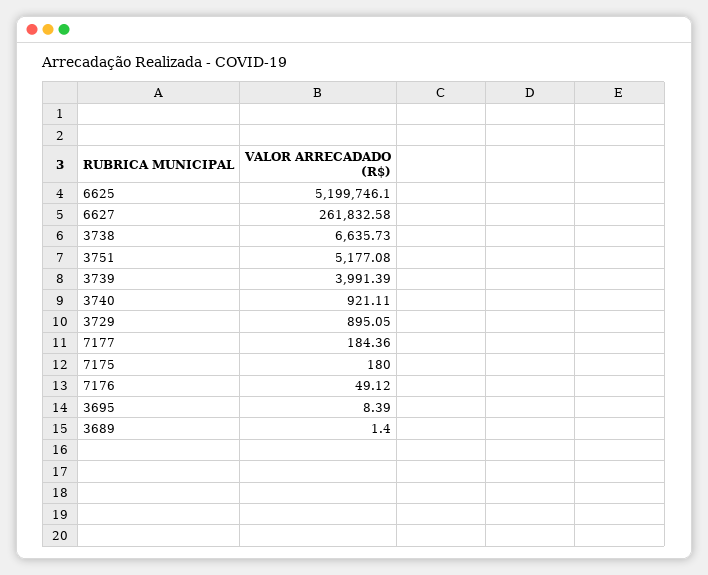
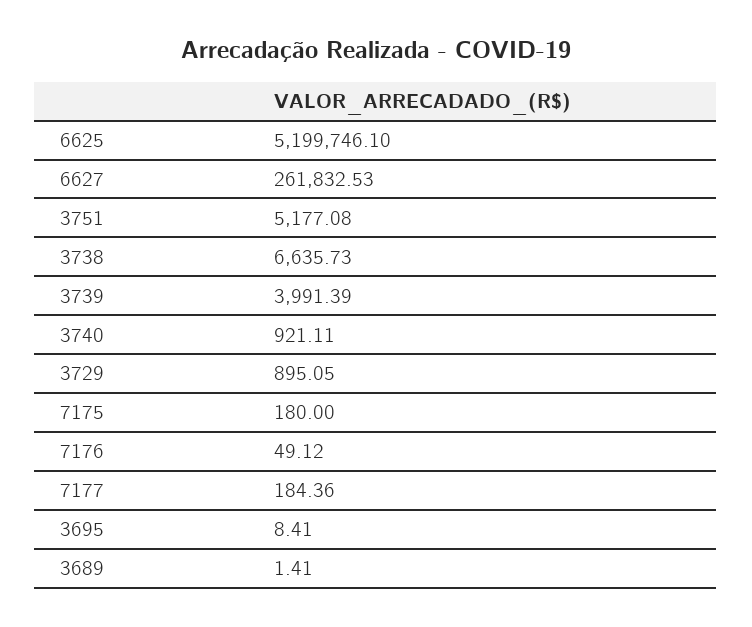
6627: 261832.58 -> 261832.53
3695: 8.39 -> 8.41
3689: 1.4 -> 1.41

